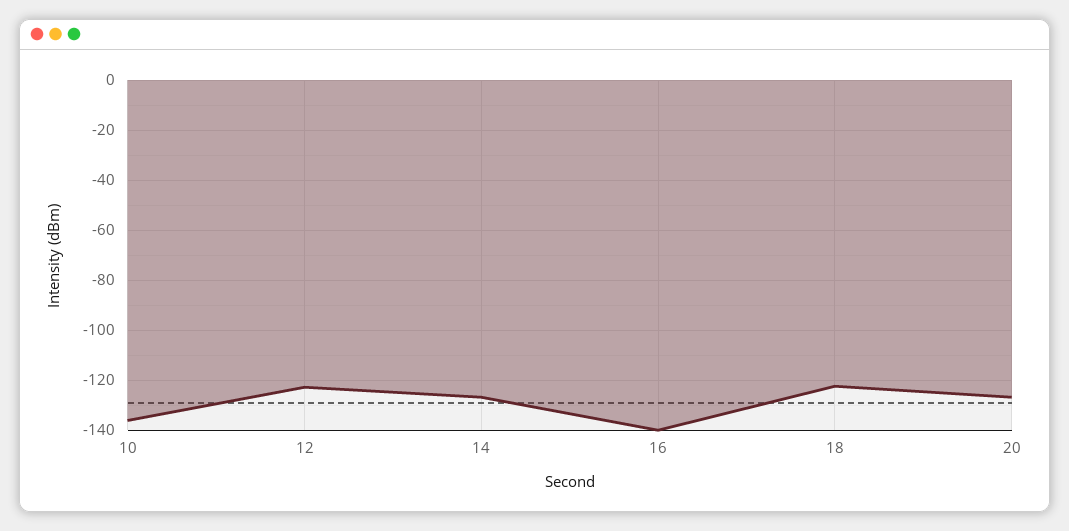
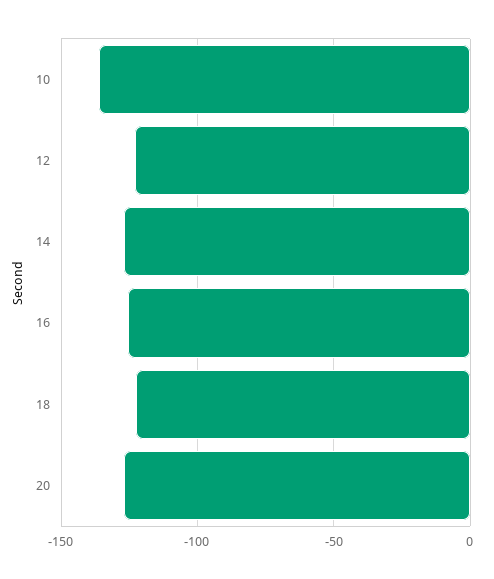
16: -140 -> -125

